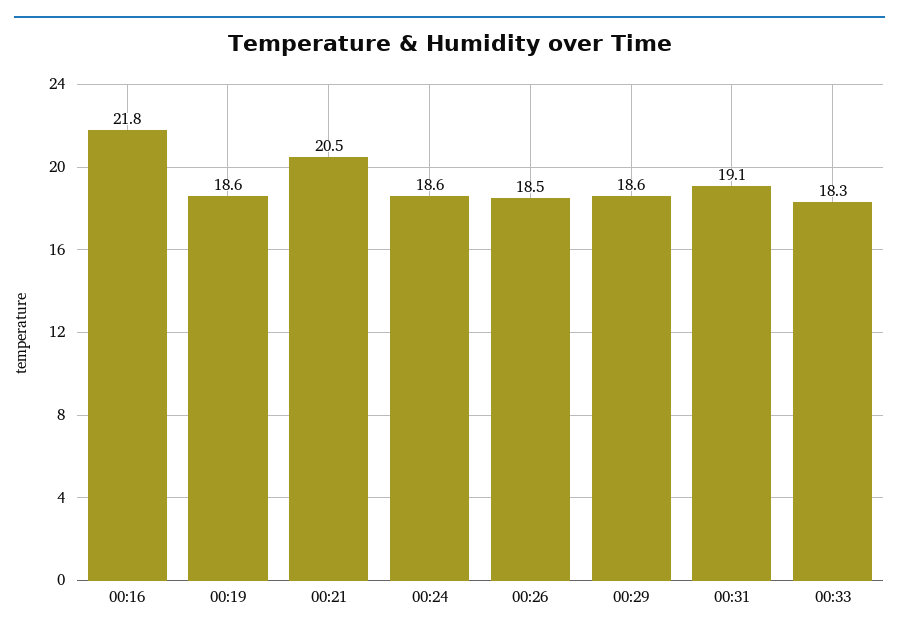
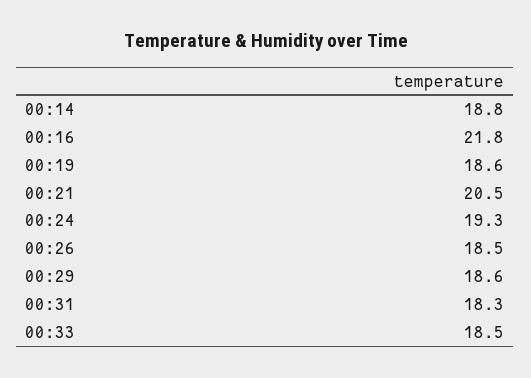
00:24: 18.6 -> 19.3
00:31: 19.1 -> 18.3
00:33: 18.3 -> 18.5
00:14: none -> 18.8

